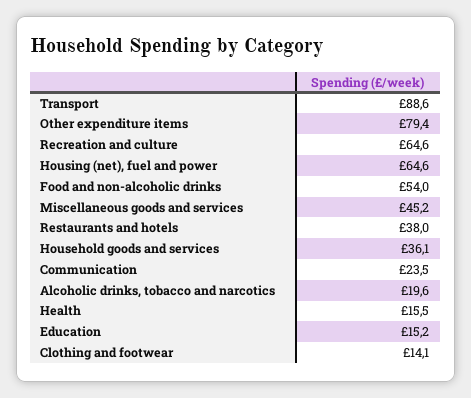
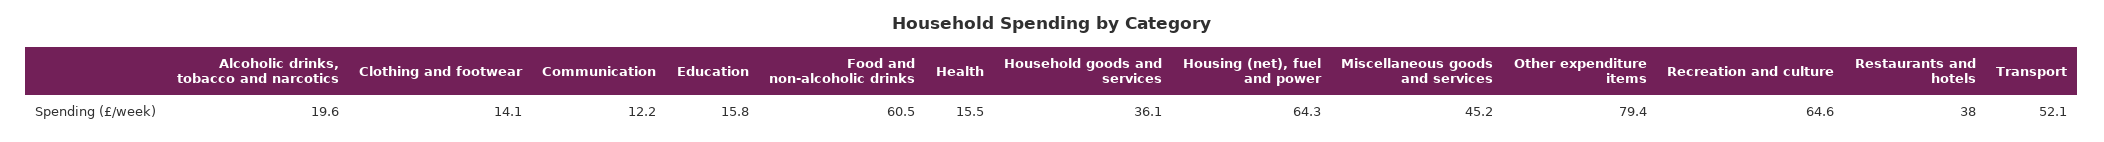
Transport: 88.6 -> 52.1
Housing (net), fuel and power: 64.6 -> 64.3
Food and non-alcoholic drinks: 54 -> 60.5
Communication: 23.5 -> 12.2
Education: 15.2 -> 15.8

